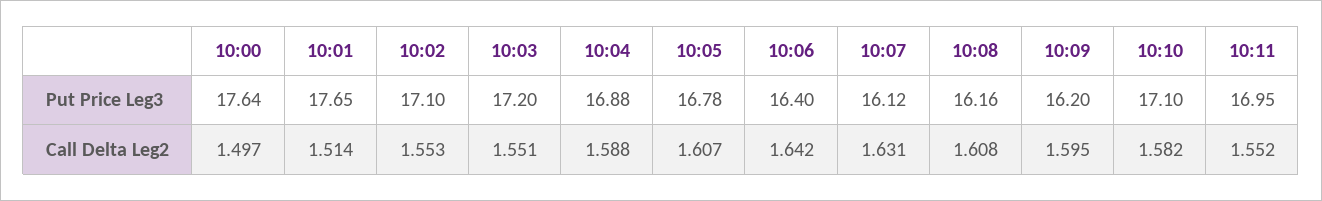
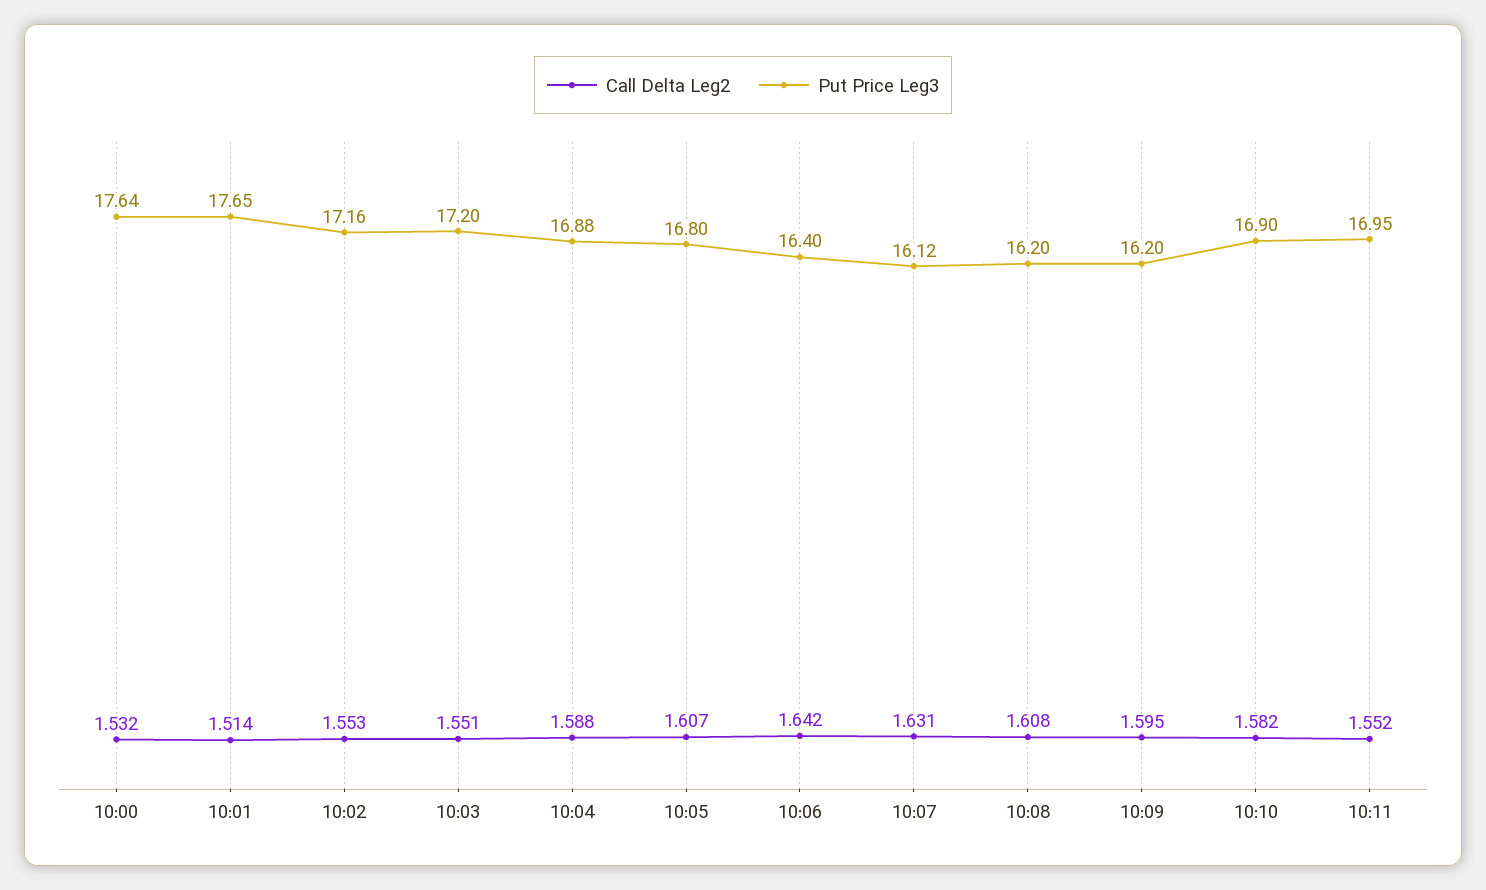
Put Price Leg3, 10:02: 17.1 -> 17.16
Put Price Leg3, 10:05: 16.78 -> 16.8
Put Price Leg3, 10:08: 16.16 -> 16.2
Put Price Leg3, 10:10: 17.1 -> 16.9
Call Delta Leg2, 10:00: 1.497 -> 1.532

